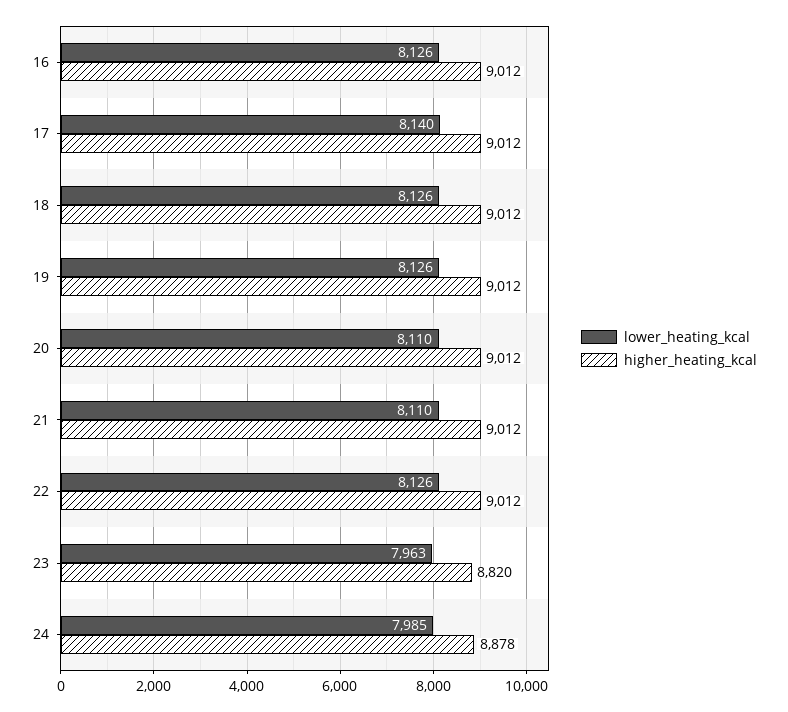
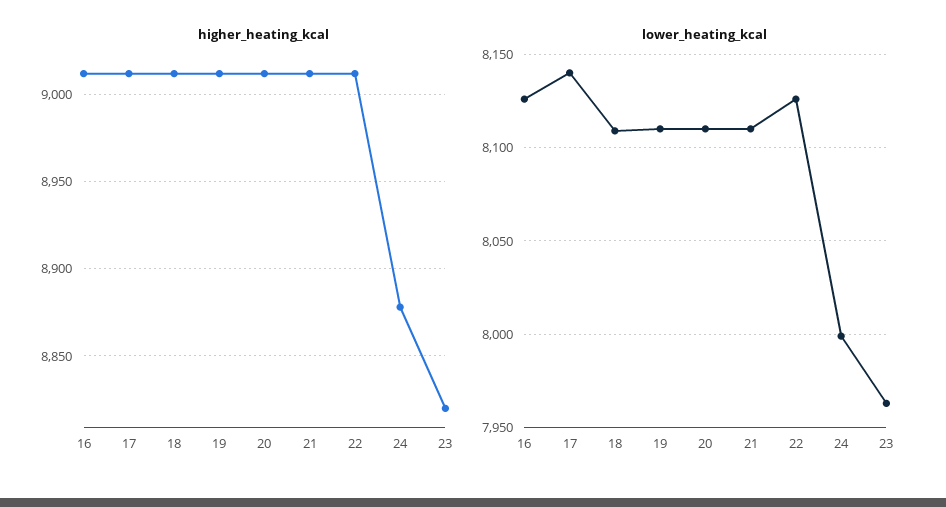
lower_heating_kcal, 18: 8126 -> 8110
lower_heating_kcal, 19: 8126 -> 8110
lower_heating_kcal, 24: 7985 -> 8000

